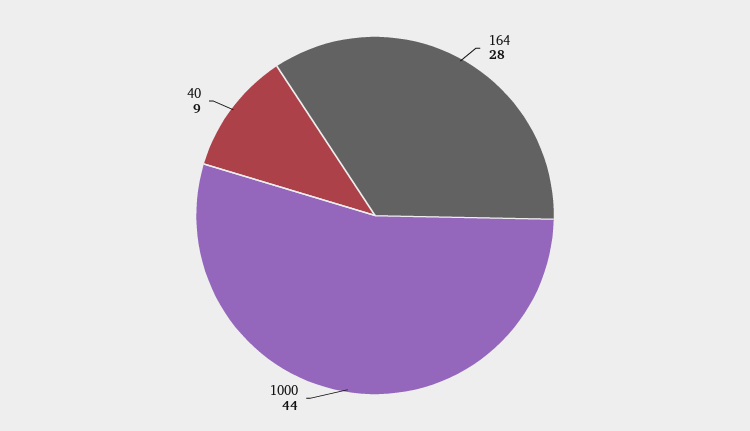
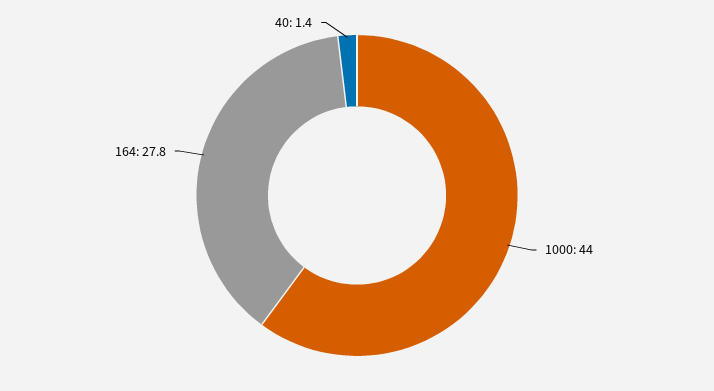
40: 9 -> 1.4

